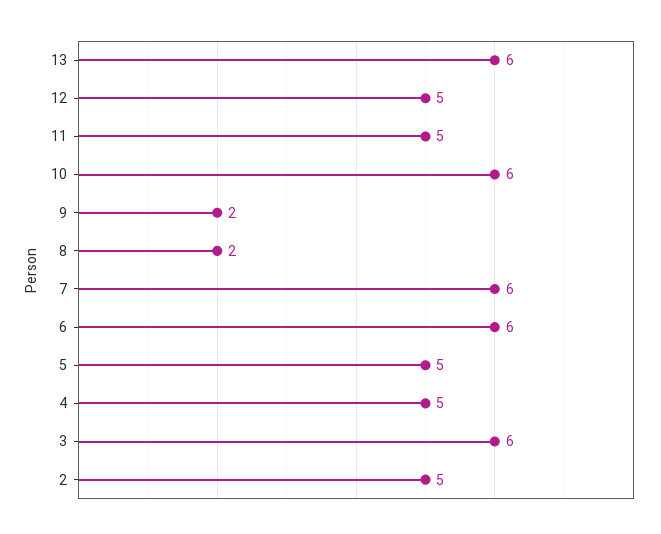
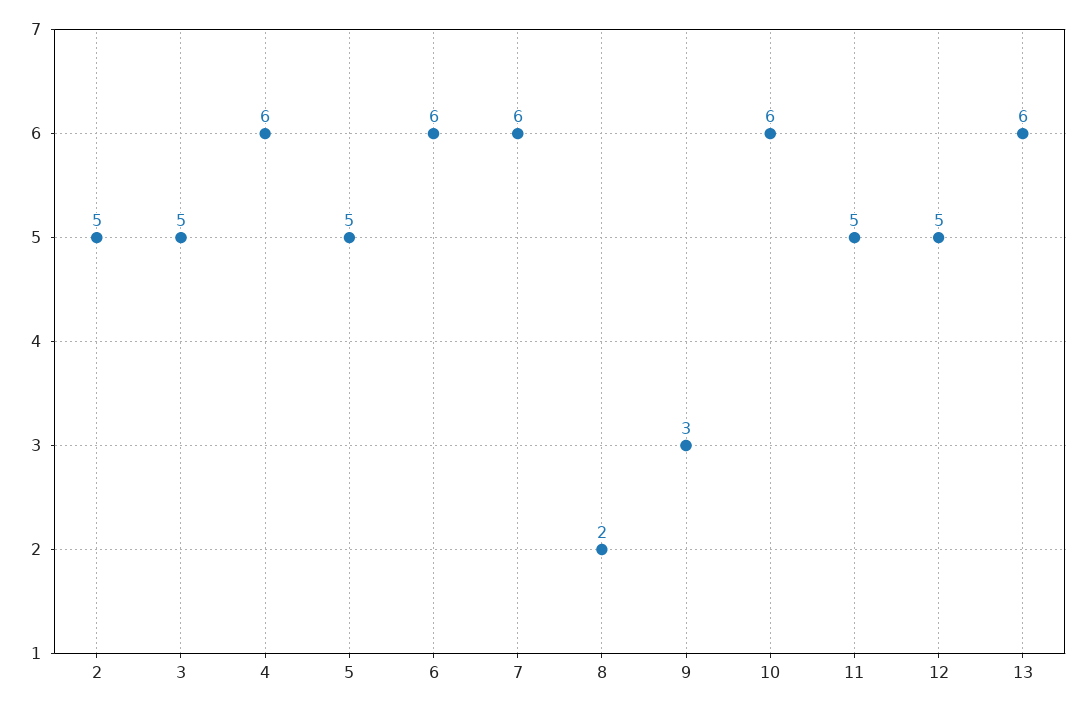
9: 2 -> 3
4: 5 -> 6
3: 6 -> 5

